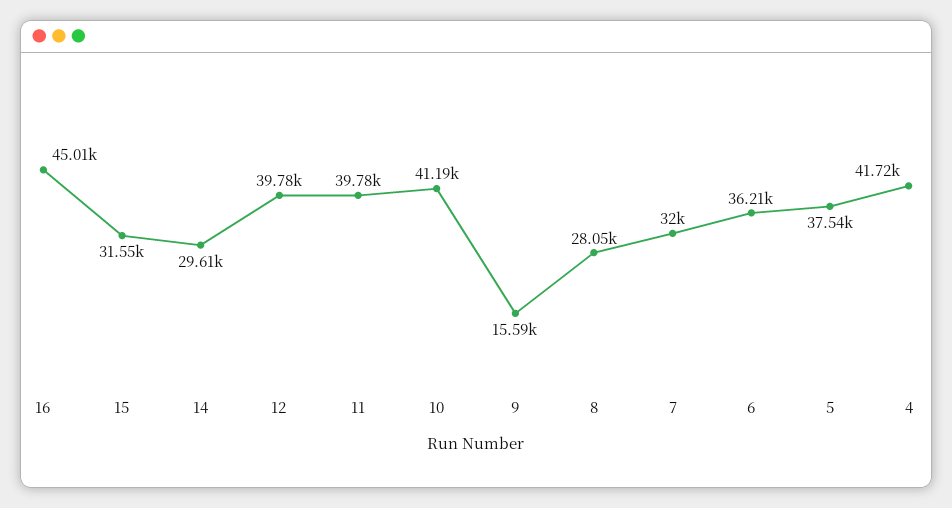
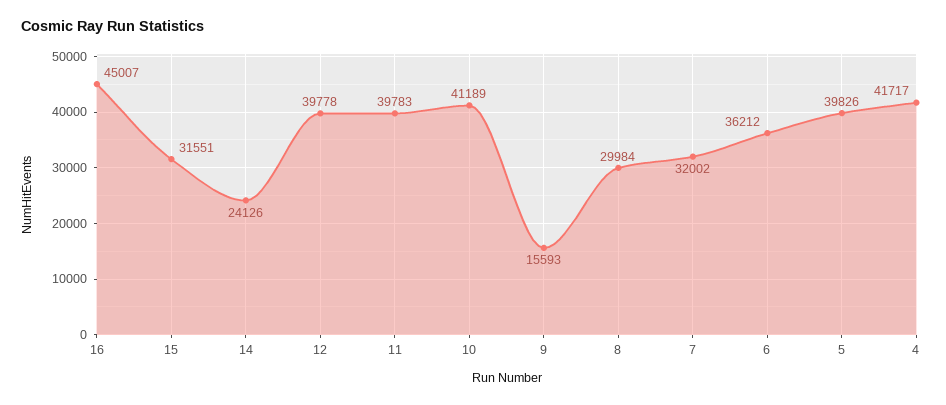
14: 29610 -> 24126
8: 28050 -> 29984
5: 37540 -> 39826

